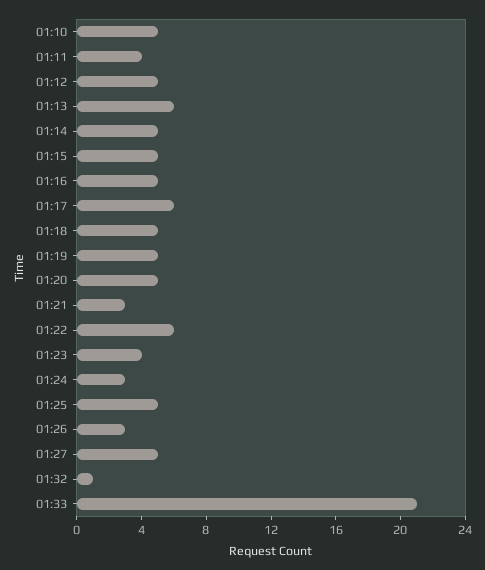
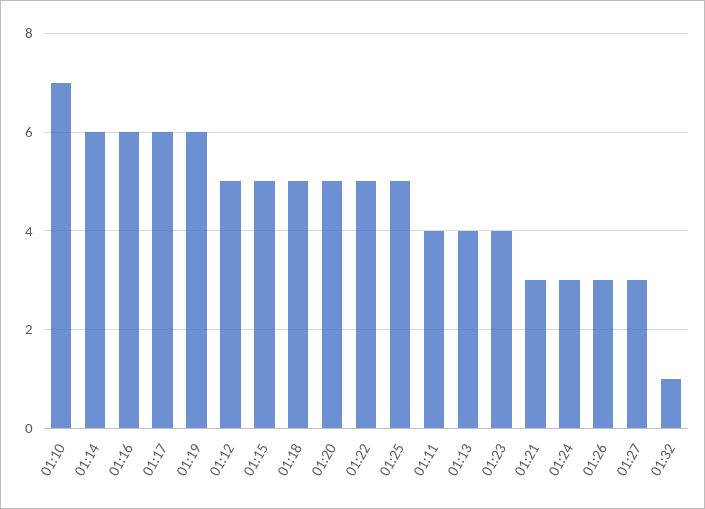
01:10: 5 -> 7
01:13: 6 -> 4
01:14: 5 -> 6
01:16: 5 -> 6
01:19: 5 -> 6
01:22: 6 -> 5
01:27: 5 -> 3
01:33: 21 -> none

